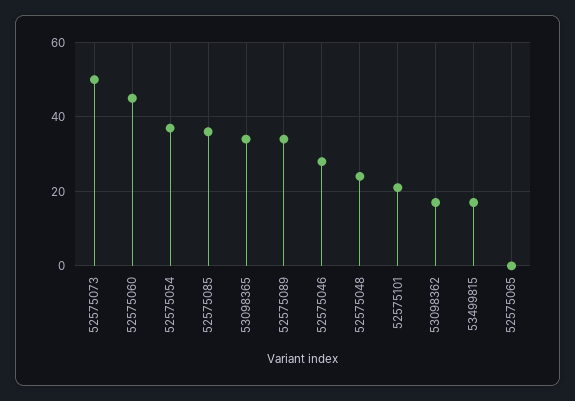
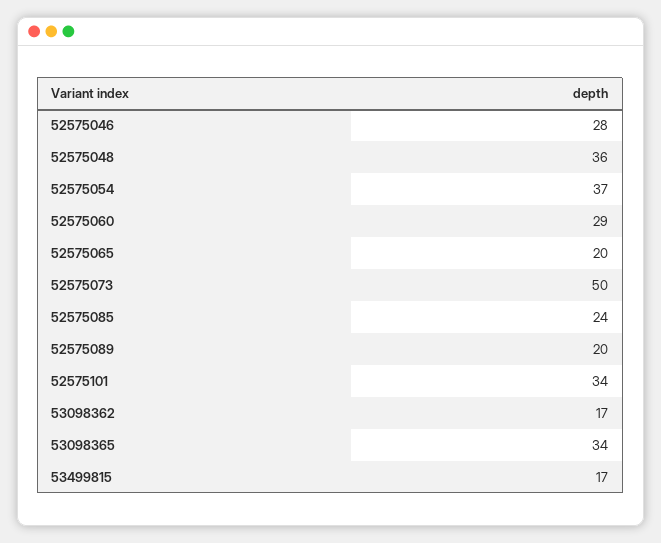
52575060: 45 -> 29
52575085: 35 -> 24
52575089: 35 -> 20
52575048: 25 -> 36
52575101: 20 -> 34
52575065: 0 -> 20

